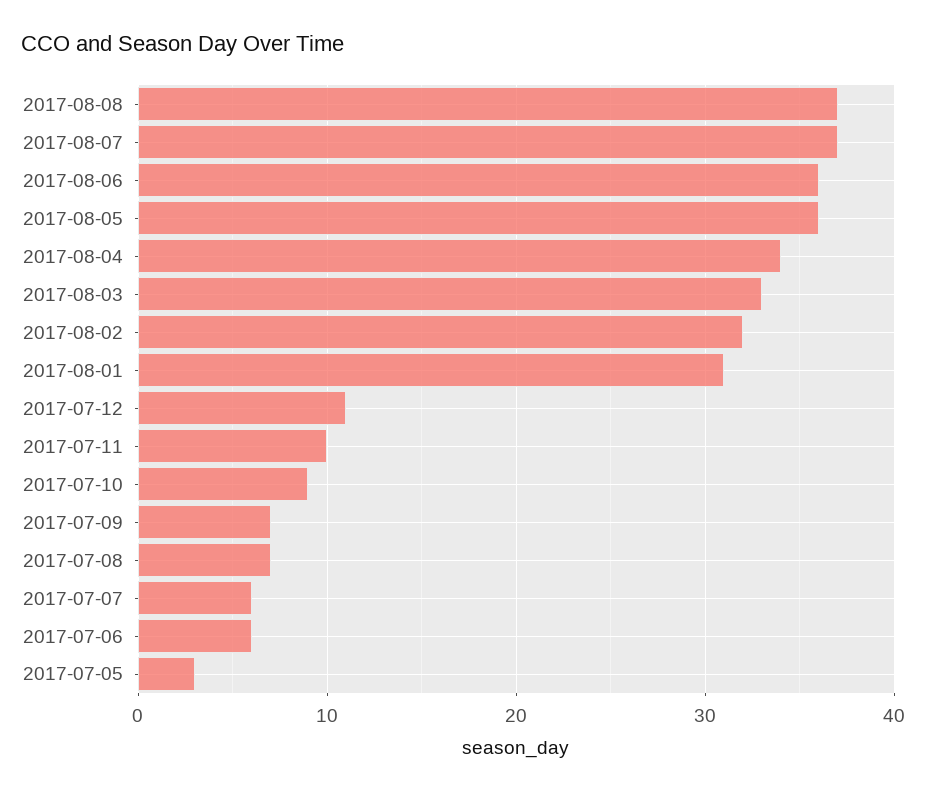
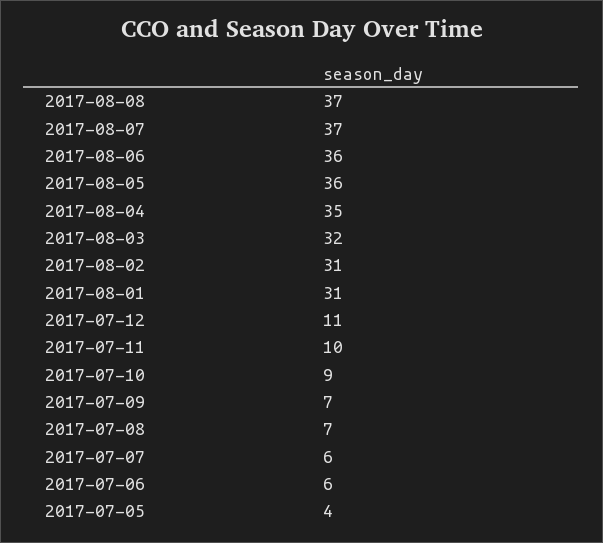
2017-08-04: 34 -> 35
2017-08-03: 33 -> 32
2017-08-02: 32 -> 31
2017-07-05: 3 -> 4

